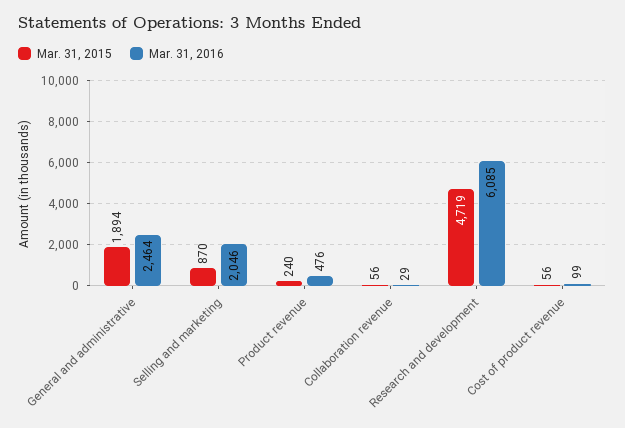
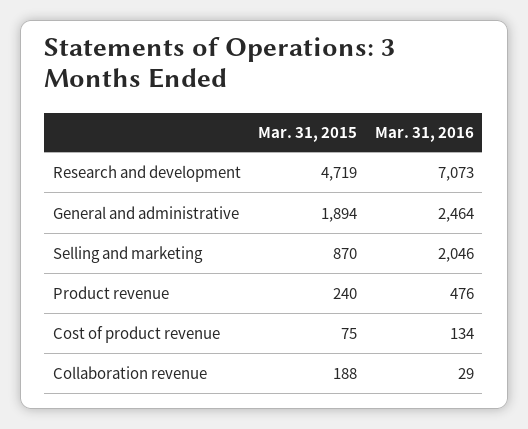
Mar. 31, 2015, Collaboration revenue: 56 -> 188
Mar. 31, 2016, Research and development: 6085 -> 7073
Mar. 31, 2015, Cost of product revenue: 56 -> 75
Mar. 31, 2016, Cost of product revenue: 99 -> 134

